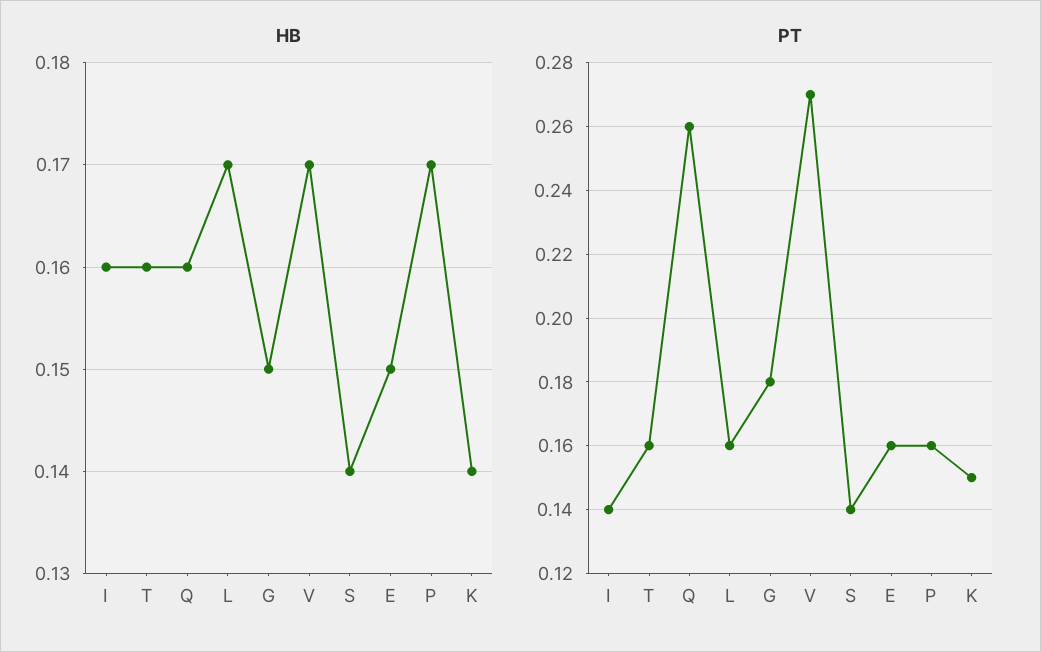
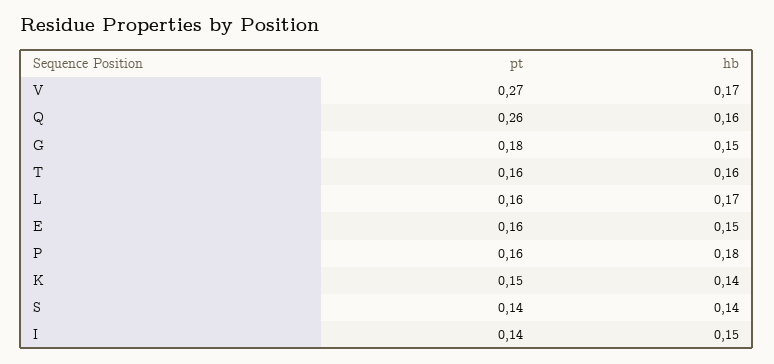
HB, I: 0.16 -> 0.15
HB, P: 0.17 -> 0.18

